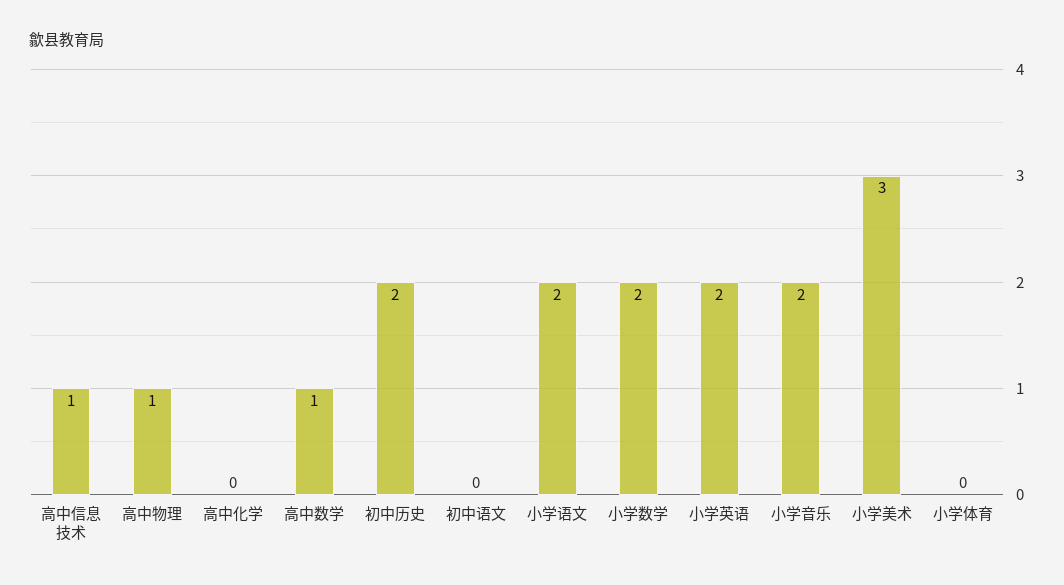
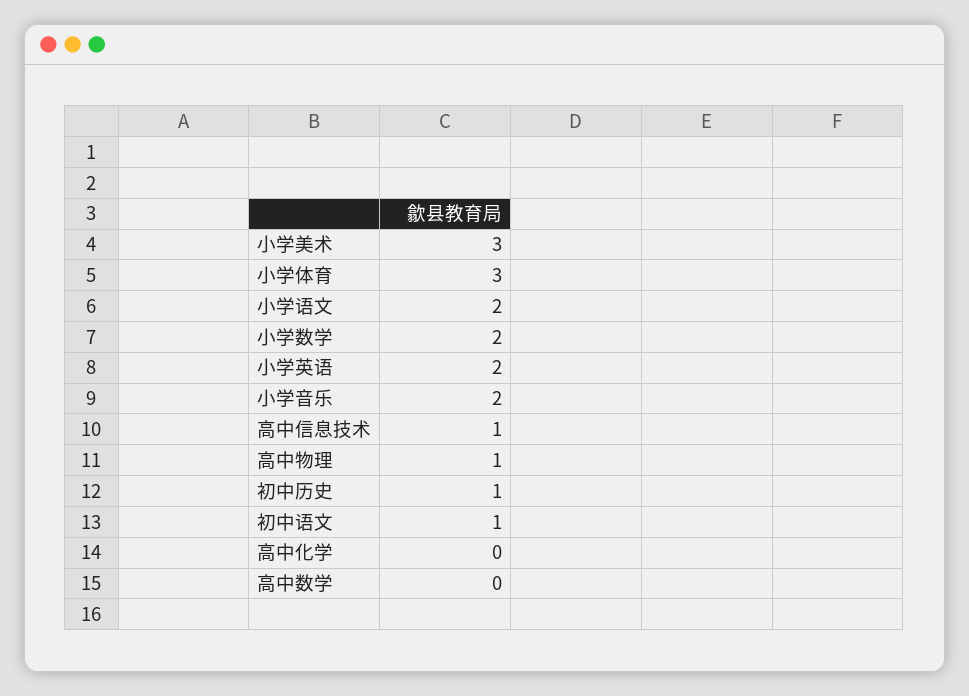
高中数学: 1 -> 0
初中历史: 2 -> 1
初中语文: 0 -> 1
小学体育: 0 -> 3

